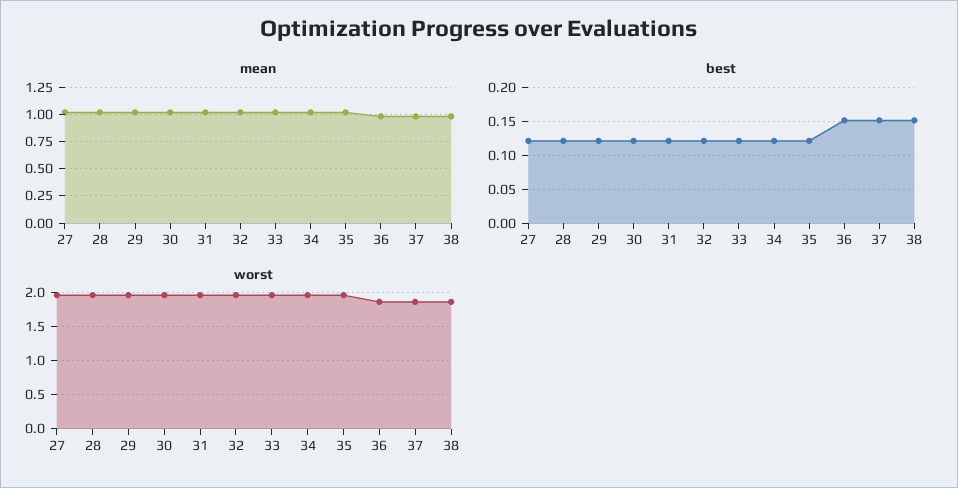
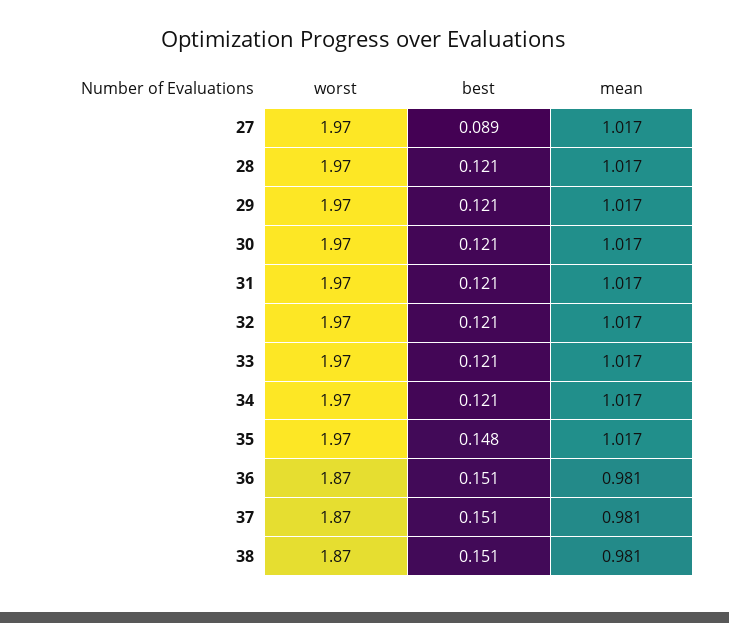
best, 27: 0.12 -> 0.089
best, 35: 0.12 -> 0.148

